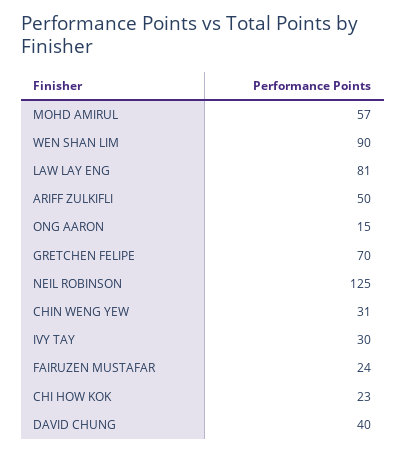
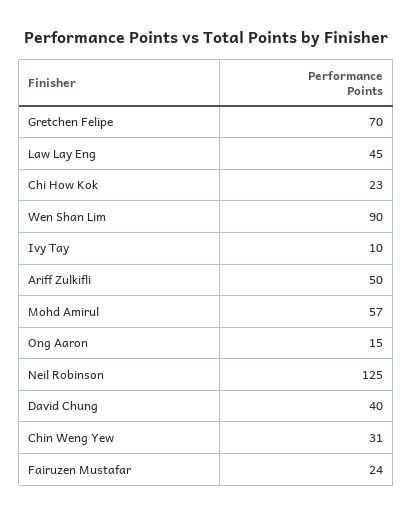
LAW LAY ENG: 81 -> 45
IVY TAY: 30 -> 10

